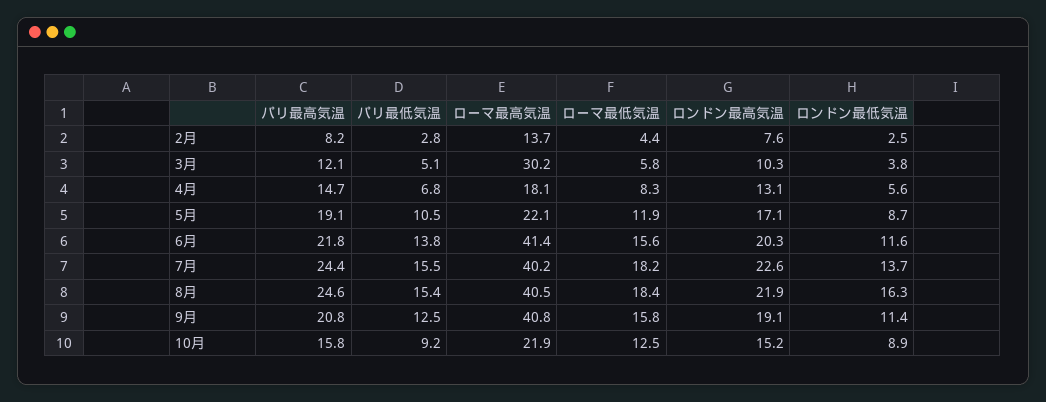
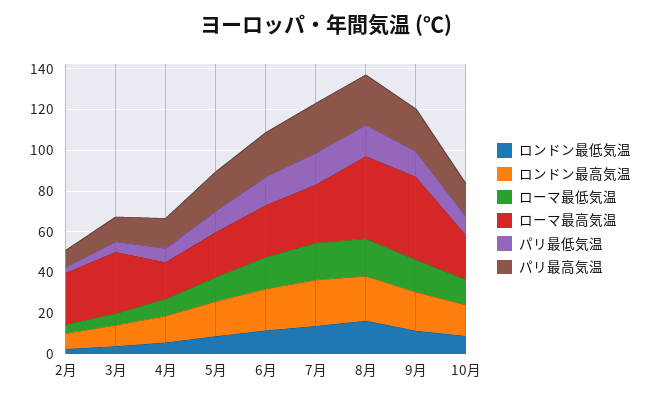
ローマ最高気温, 2月: 13.7 -> 25
ローマ最高気温, 6月: 41.4 -> 25
ローマ最高気温, 7月: 40.2 -> 30

